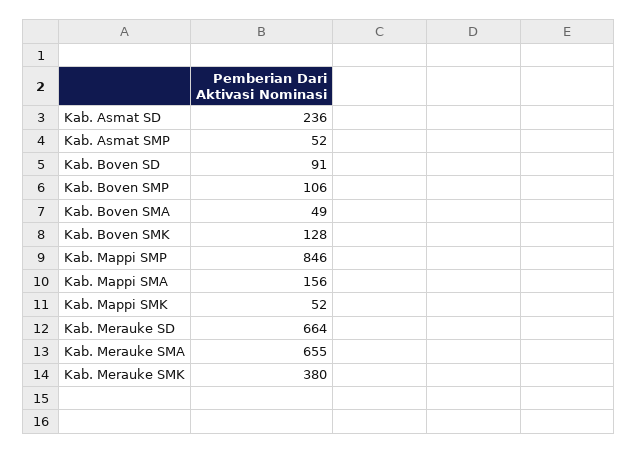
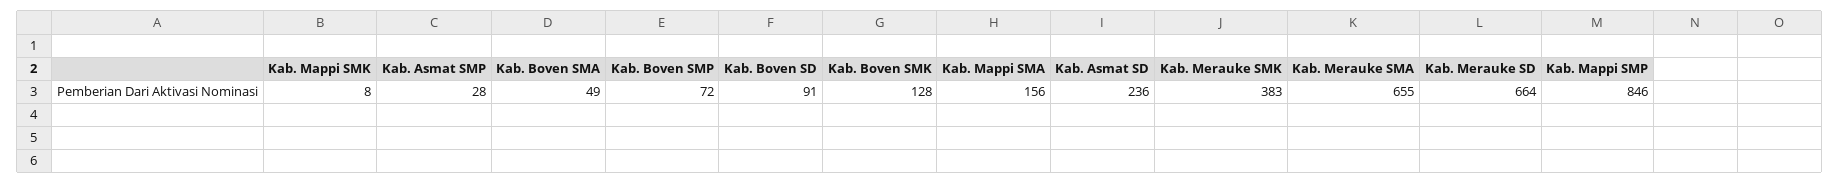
Kab. Asmat SMP: 52 -> 28
Kab. Boven SMP: 106 -> 72
Kab. Mappi SMK: 52 -> 8
Kab. Merauke SMK: 380 -> 383

